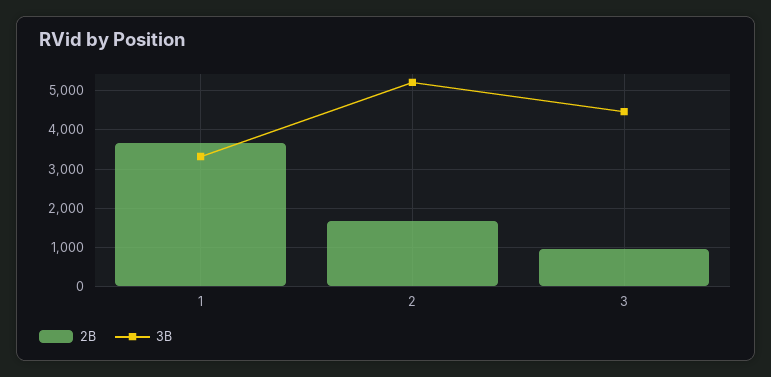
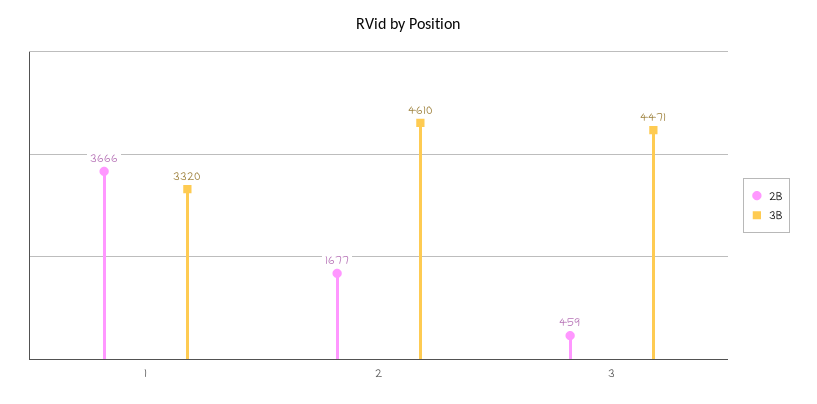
3B, 2: 5200 -> 4610
2B, 3: 1000 -> 459

